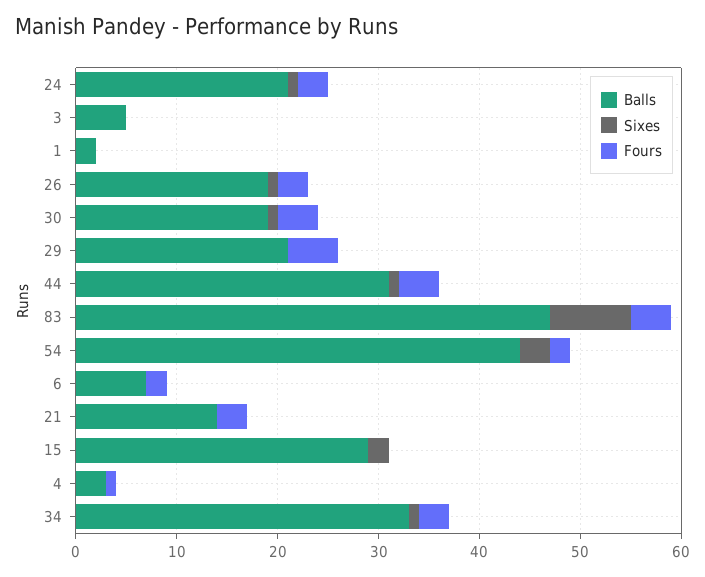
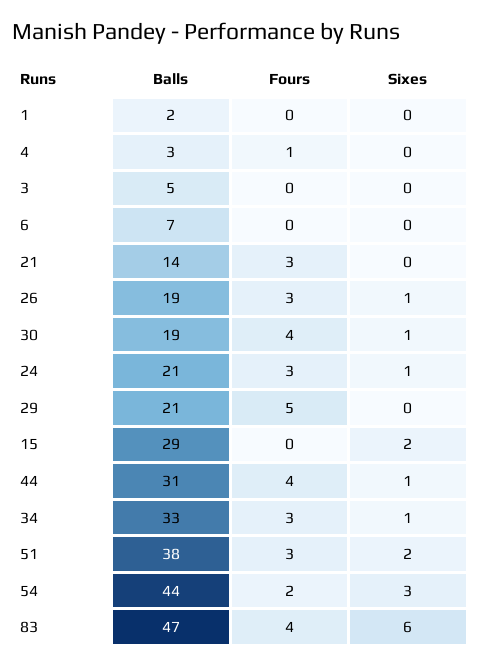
Sixes, 83: 8 -> 6
Fours, 6: 2 -> 0
Balls, 51: none -> 38
Fours, 51: none -> 3
Sixes, 51: none -> 2

